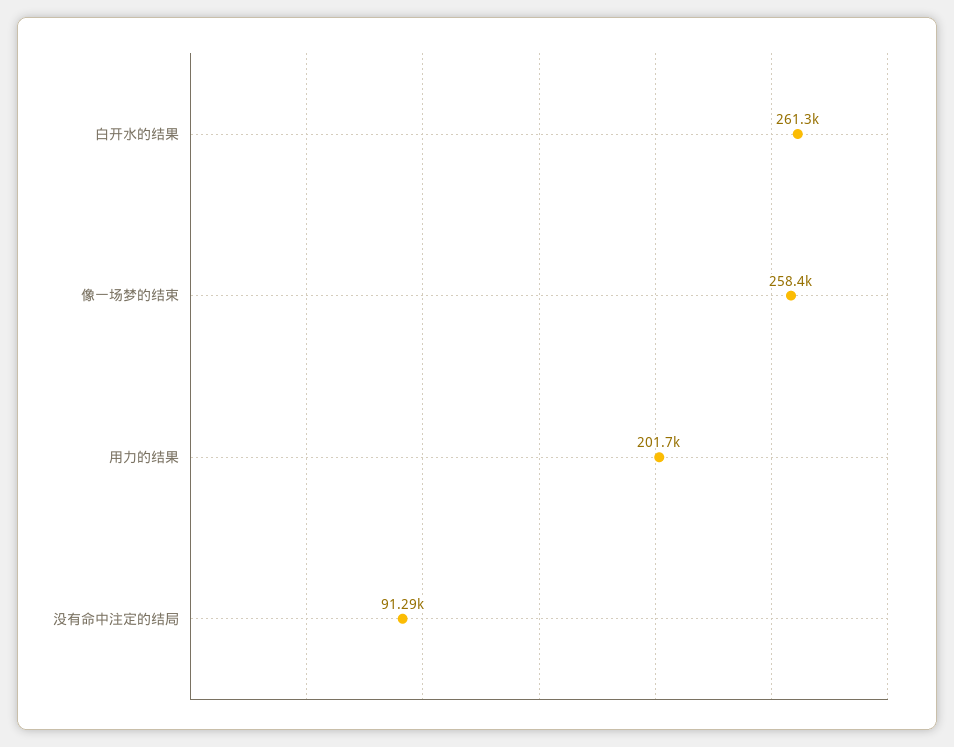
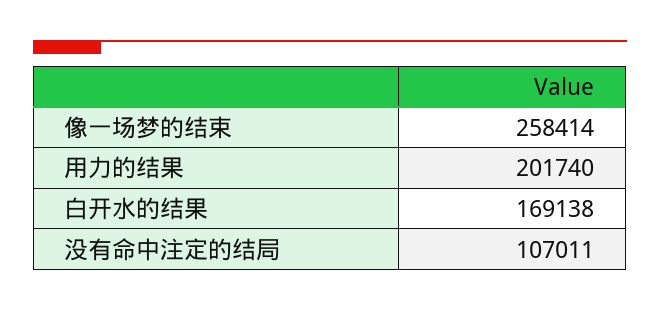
白开水的结果: 261300 -> 169138
没有命中注定的结局: 91290 -> 107011

